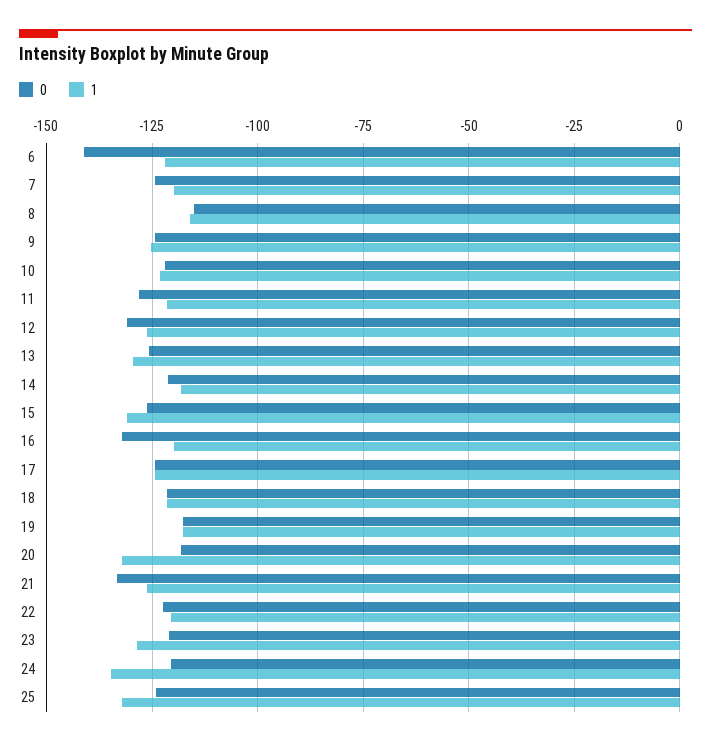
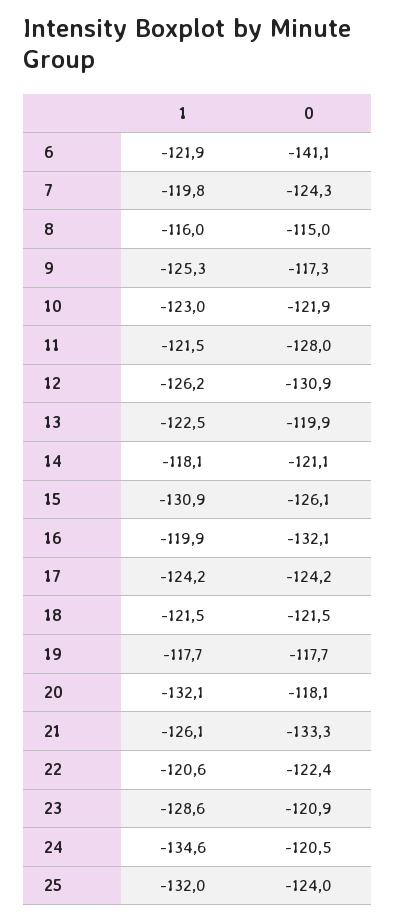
0, 9: -125 -> -117.3
0, 13: -125 -> -119.9
1, 13: -130 -> -122.5

